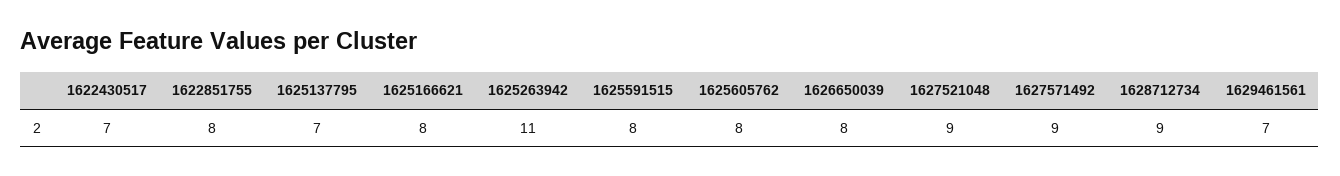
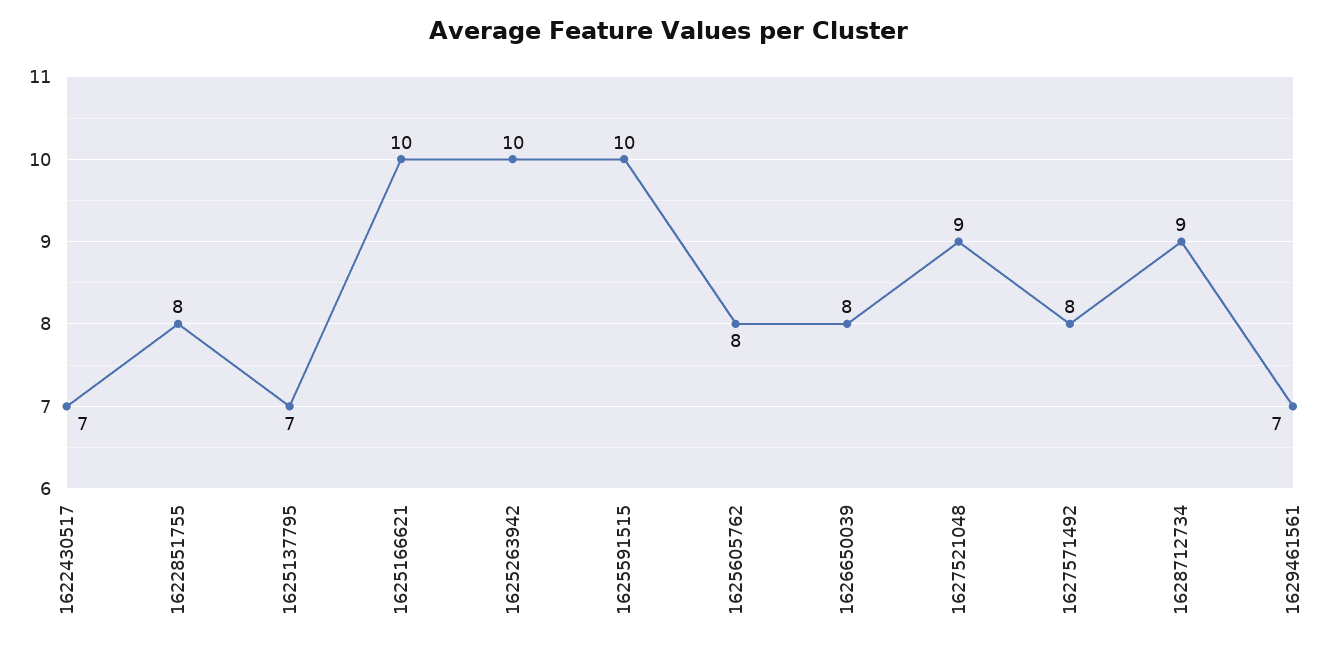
1625166621: 8 -> 10
1625263942: 11 -> 10
1625591515: 8 -> 10
1627571492: 9 -> 8

